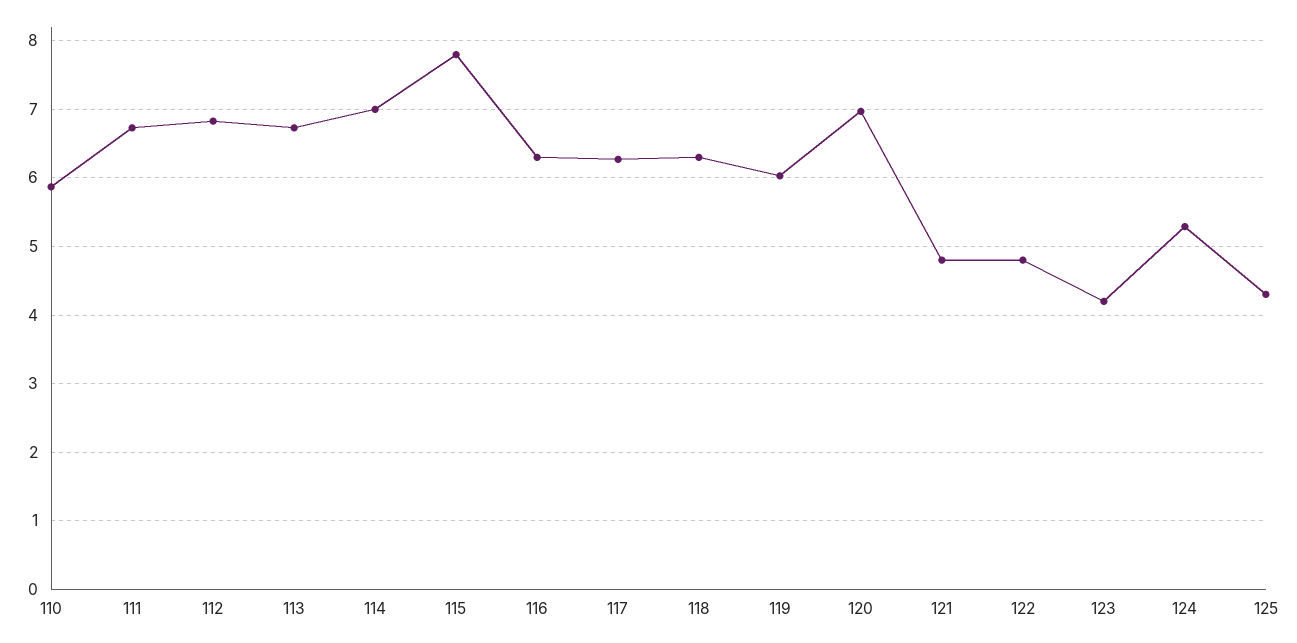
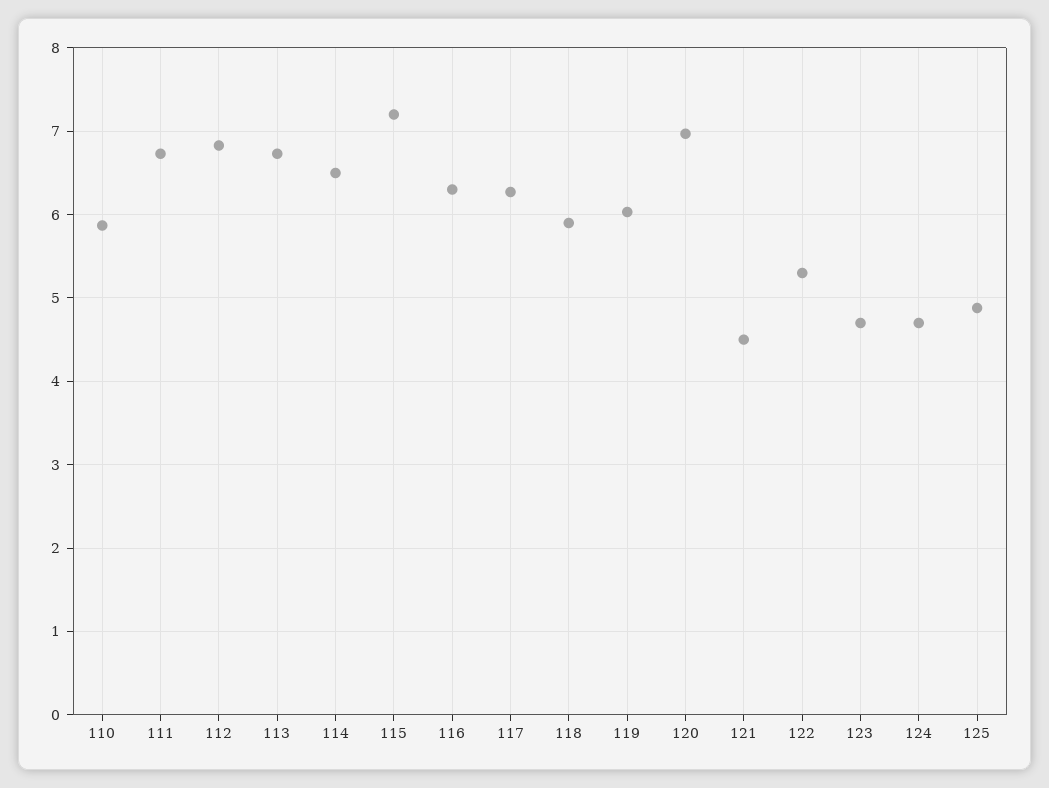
114: 7 -> 6.5
115: 7.8 -> 7.2
118: 6.3 -> 5.9
121: 4.8 -> 4.5
122: 4.8 -> 5.3
123: 4.2 -> 4.7
124: 5.3 -> 4.7
125: 4.3 -> 4.9

